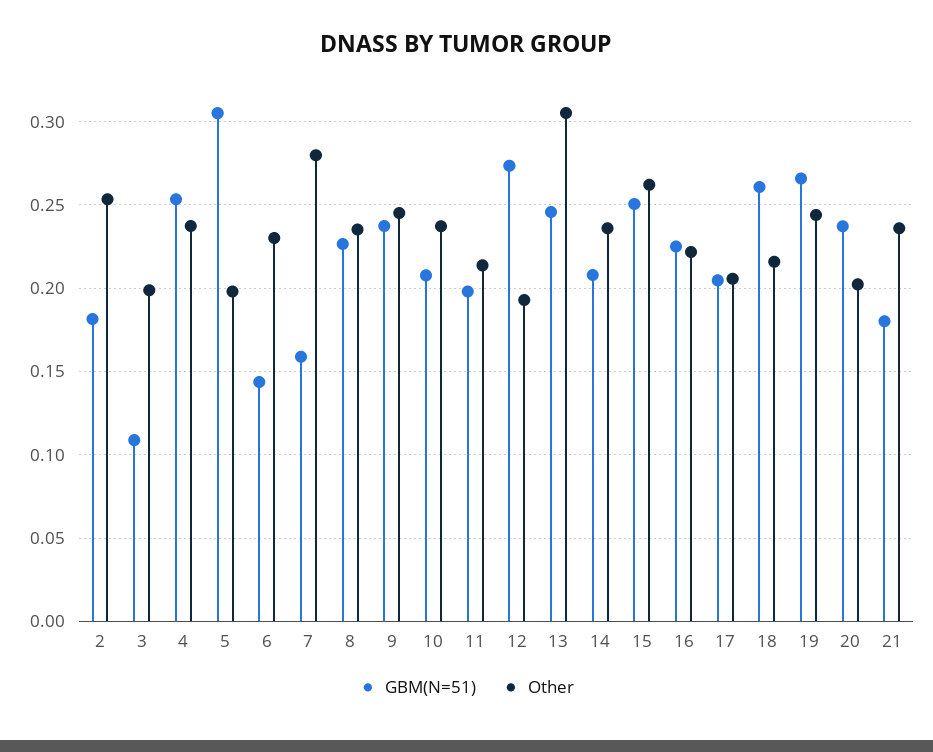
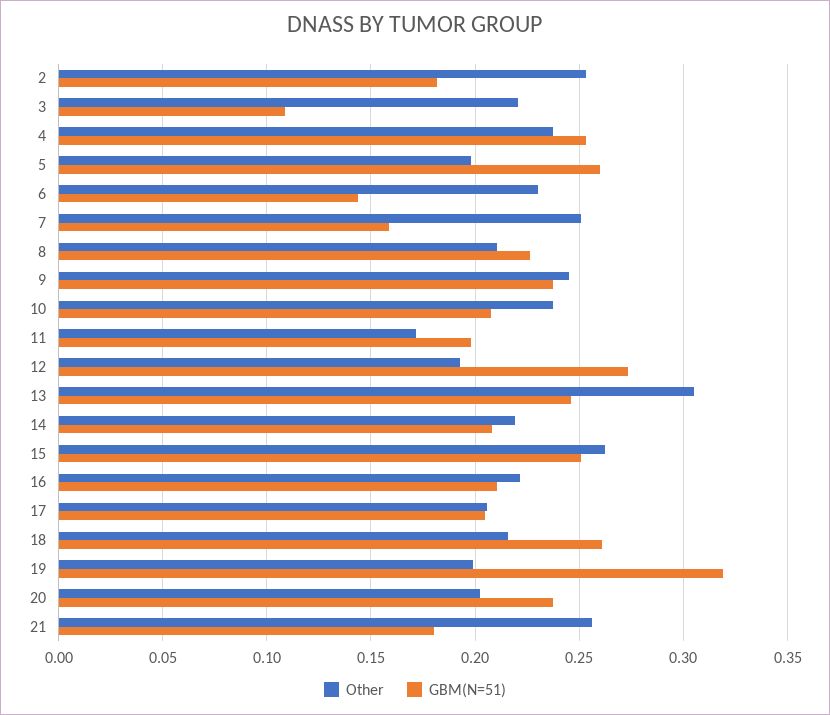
Other, 3: 0.2 -> 0.22
GBM(N=51), 5: 0.305 -> 0.26
Other, 7: 0.28 -> 0.25
Other, 8: 0.235 -> 0.21
Other, 11: 0.215 -> 0.17
Other, 14: 0.235 -> 0.22
GBM(N=51), 16: 0.225 -> 0.21
GBM(N=51), 19: 0.265 -> 0.32
Other, 19: 0.245 -> 0.2
Other, 21: 0.235 -> 0.255

